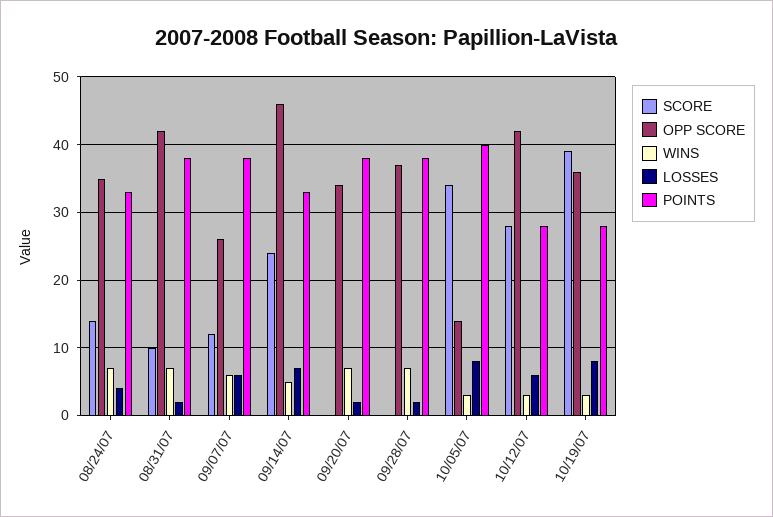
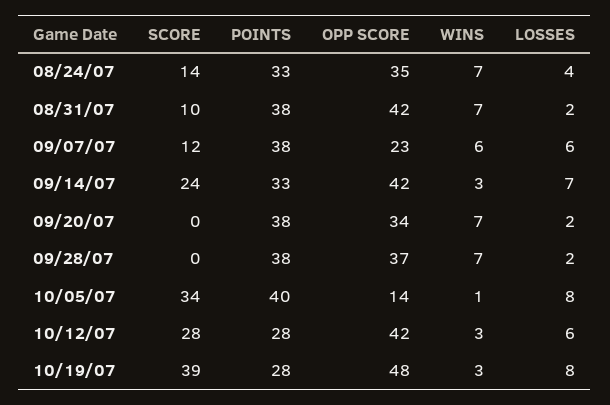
OPP SCORE, 09/07/07: 26 -> 23
OPP SCORE, 09/14/07: 46 -> 42
WINS, 09/14/07: 5 -> 3
WINS, 10/05/07: 3 -> 1
OPP SCORE, 10/19/07: 36 -> 48

